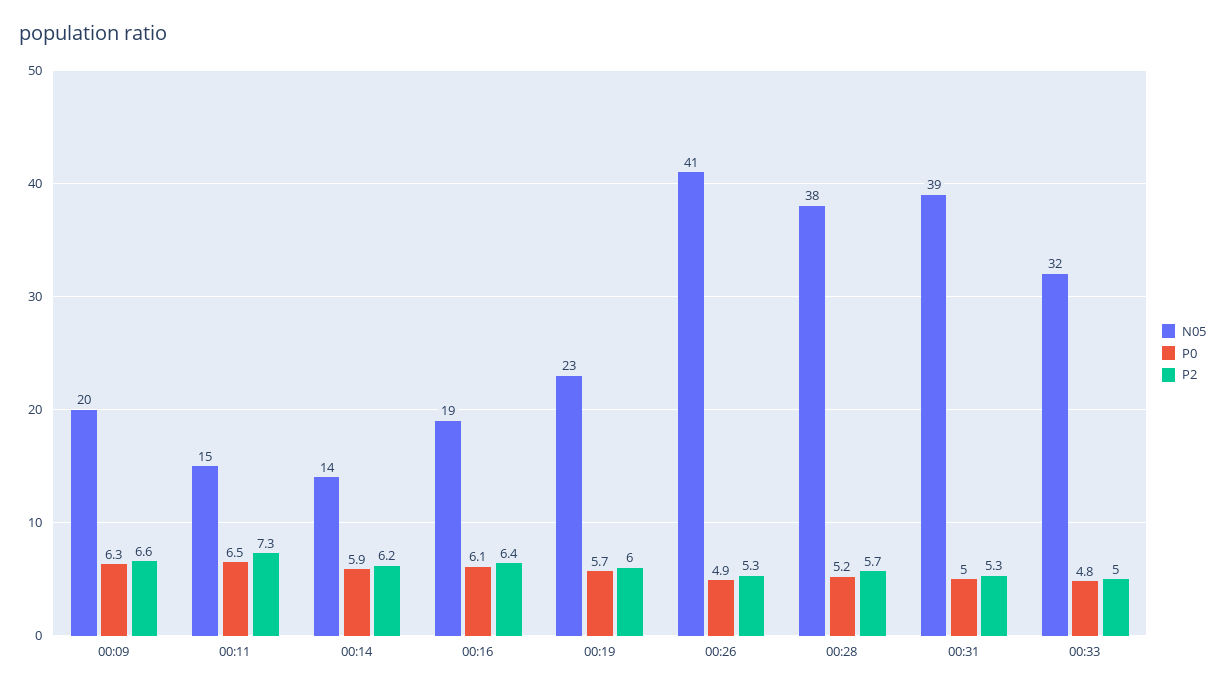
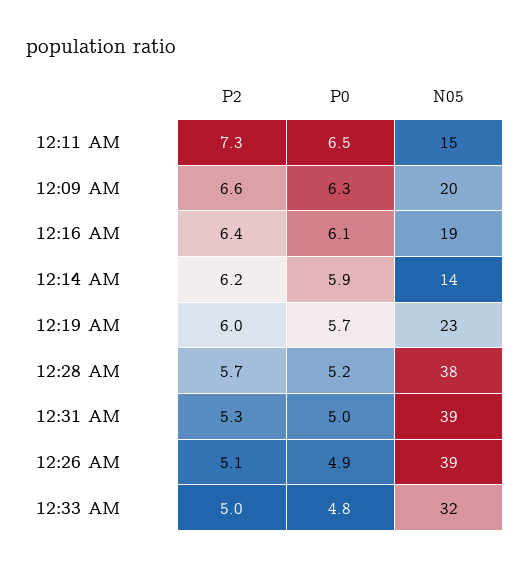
N05, 00:26: 41 -> 39
P2, 00:26: 5.3 -> 5.1

